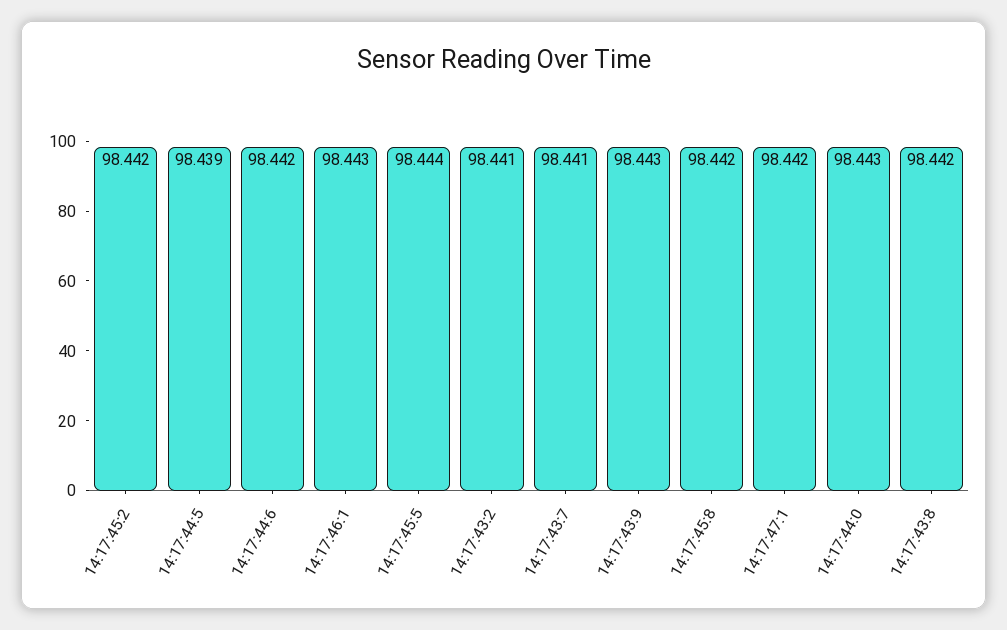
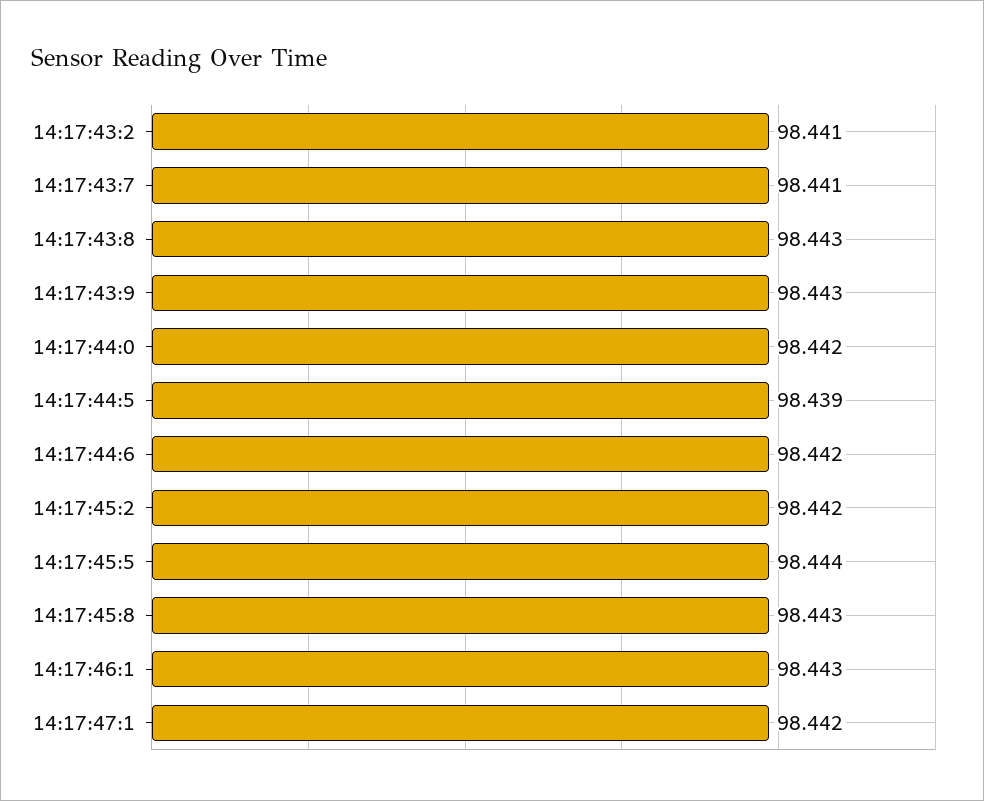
14:17:45:8: 98.442 -> 98.443
14:17:44:0: 98.443 -> 98.442
14:17:43:8: 98.442 -> 98.443

